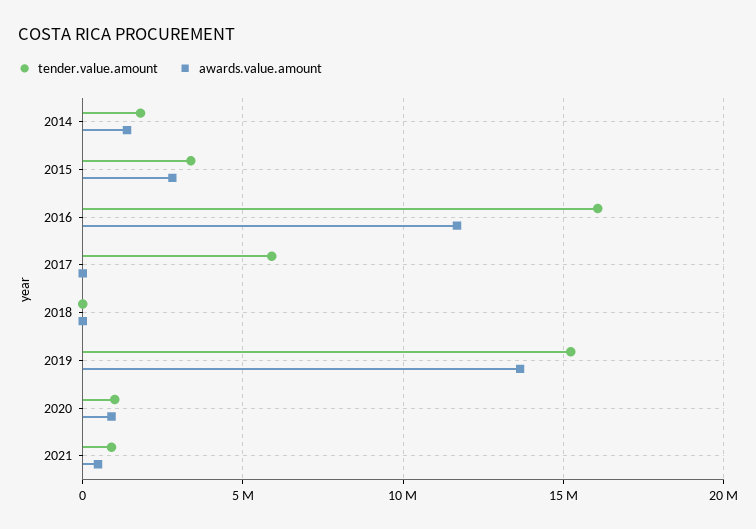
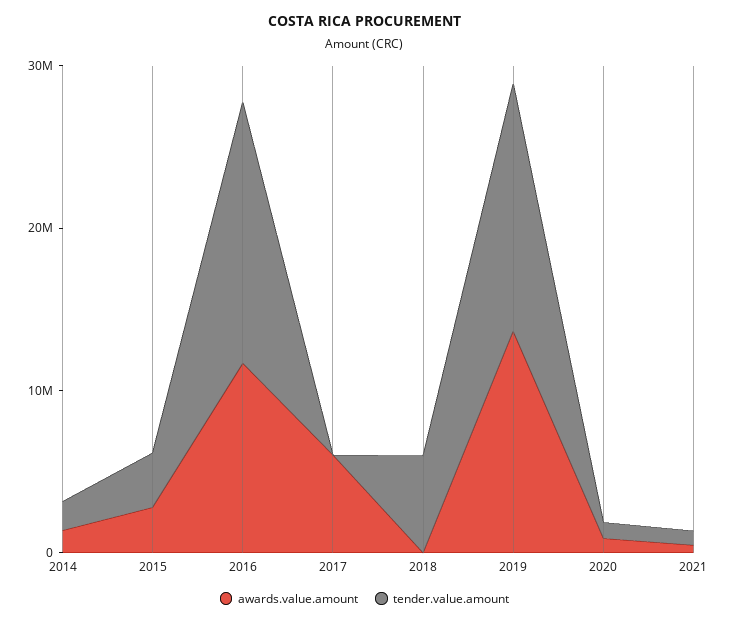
tender.value.amount, 2017: 6000000 -> 0
awards.value.amount, 2017: 0 -> 6000000
tender.value.amount, 2018: 0 -> 6000000

